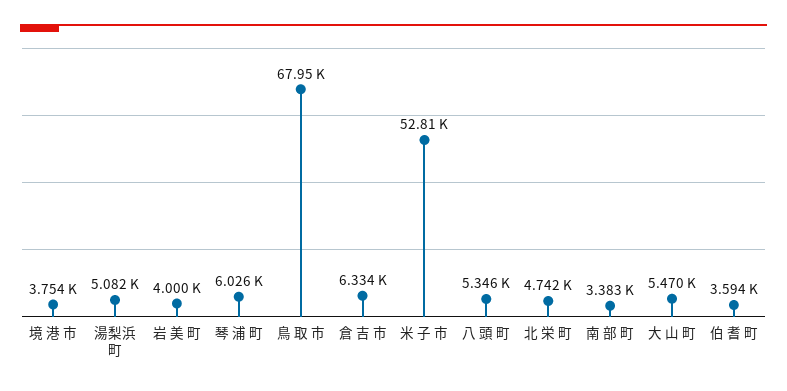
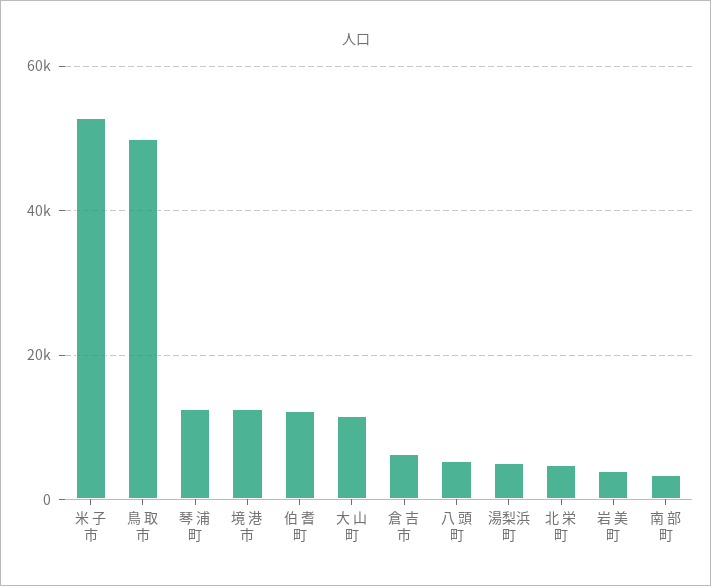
境 港 市: 3754 -> 12000
琴 浦 町: 6026 -> 12000
鳥 取 市: 67950 -> 50000
大 山 町: 5470 -> 12000
伯 耆 町: 3594 -> 12000

